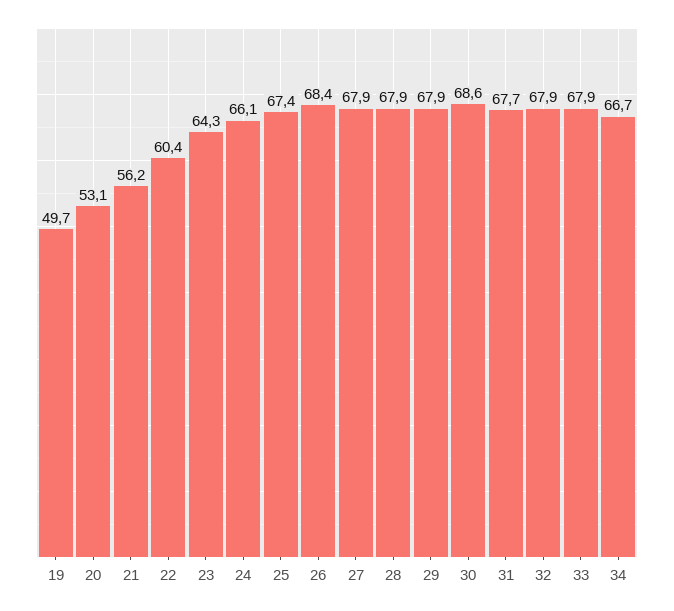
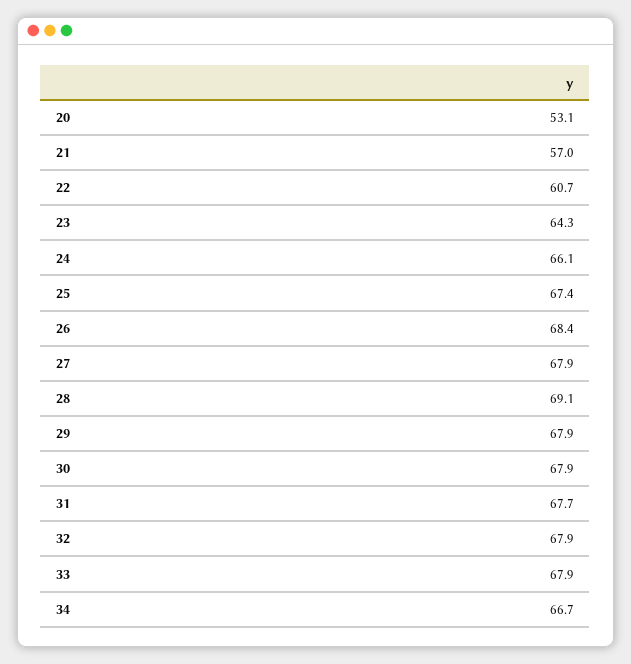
19: 49.7 -> none
21: 56.2 -> 57
22: 60.4 -> 60.7
28: 67.9 -> 69.1
30: 68.6 -> 67.9

